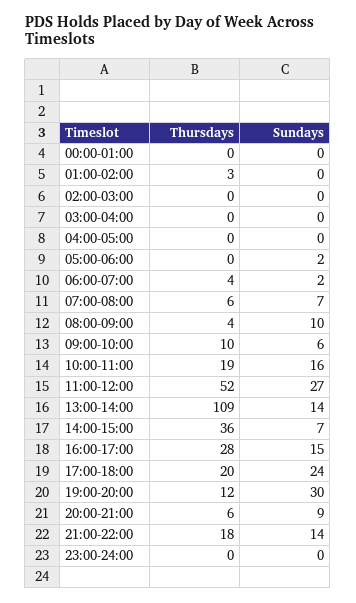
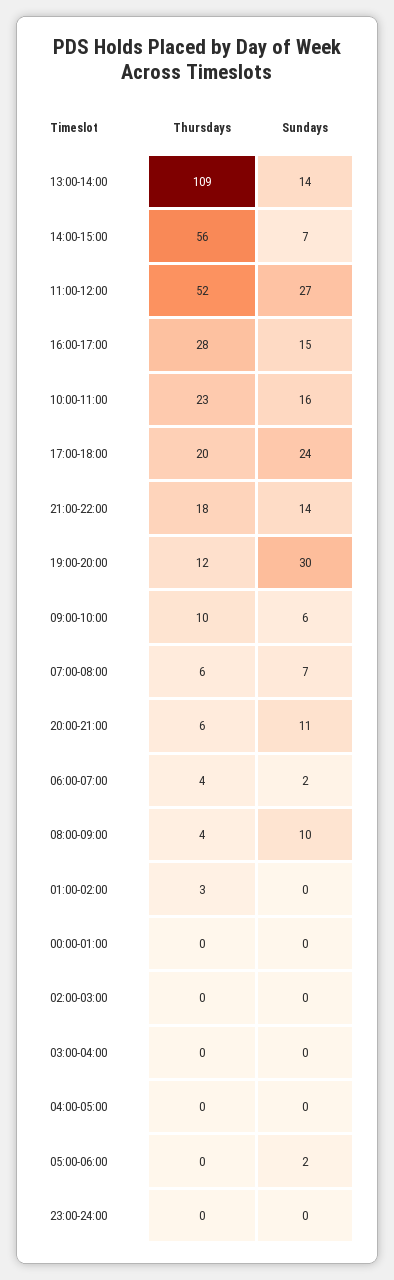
Thursdays, 10:00-11:00: 19 -> 23
Thursdays, 14:00-15:00: 36 -> 56
Sundays, 20:00-21:00: 9 -> 11

